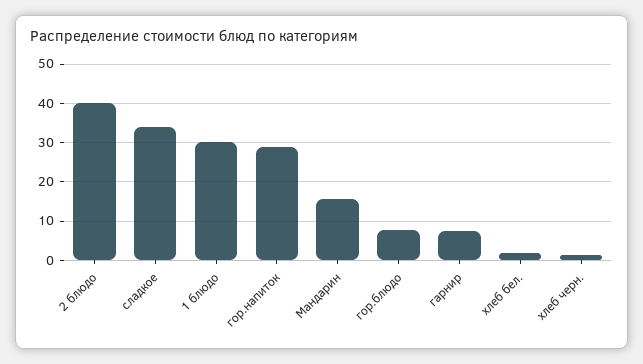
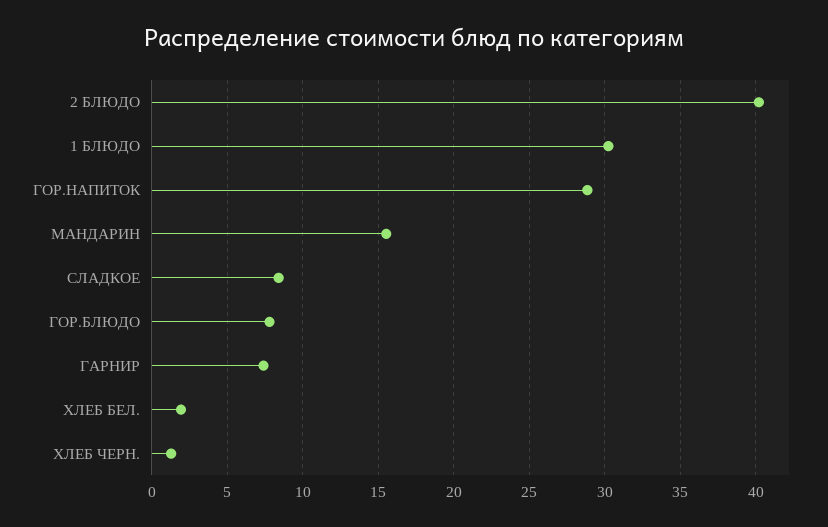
сладкое: 34 -> 8.5

